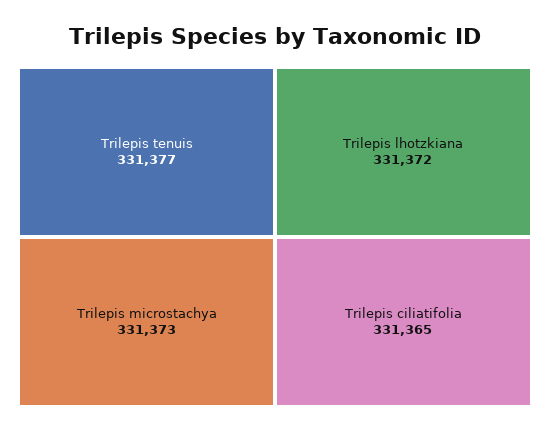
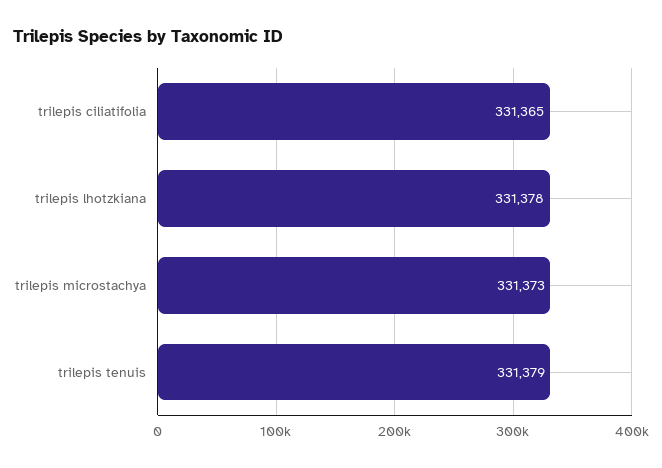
Trilepis tenuis: 331377 -> 331379
Trilepis lhotzkiana: 331372 -> 331378

